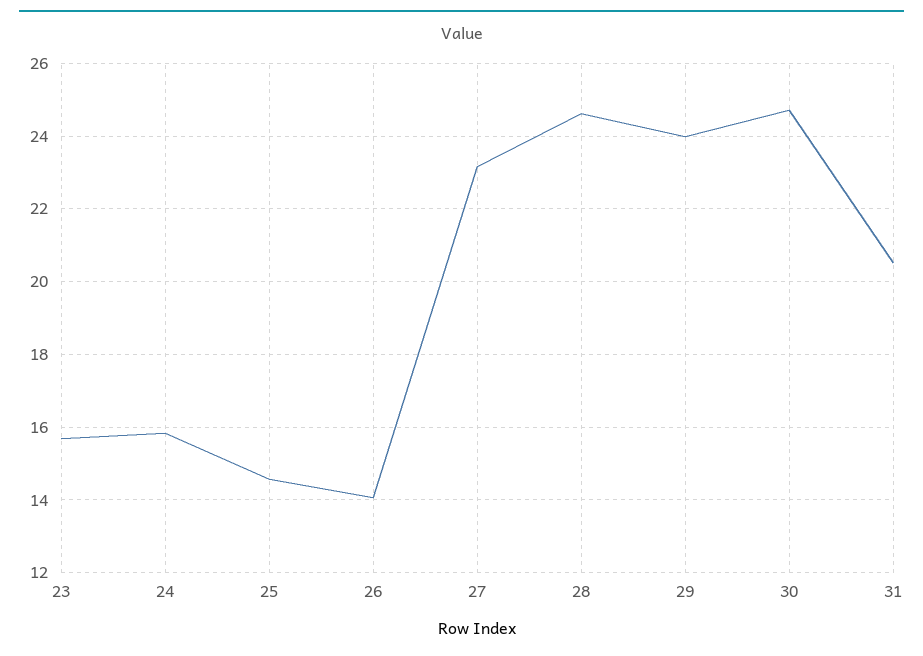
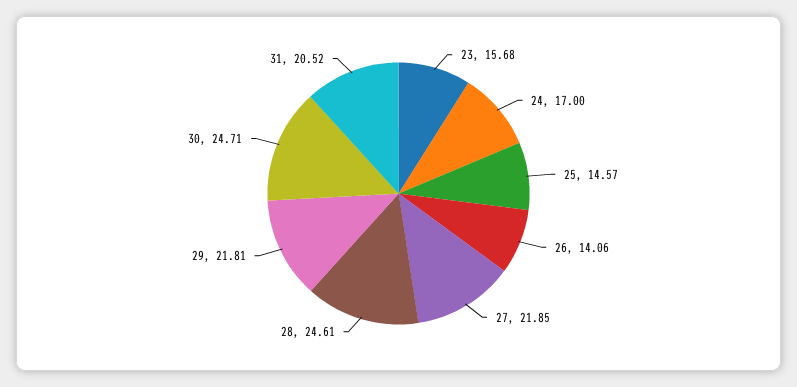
24: 15.8 -> 17
27: 23.2 -> 21.85
29: 24 -> 21.81

